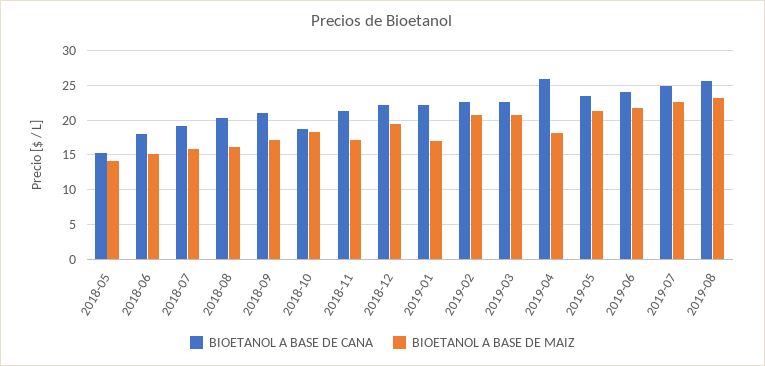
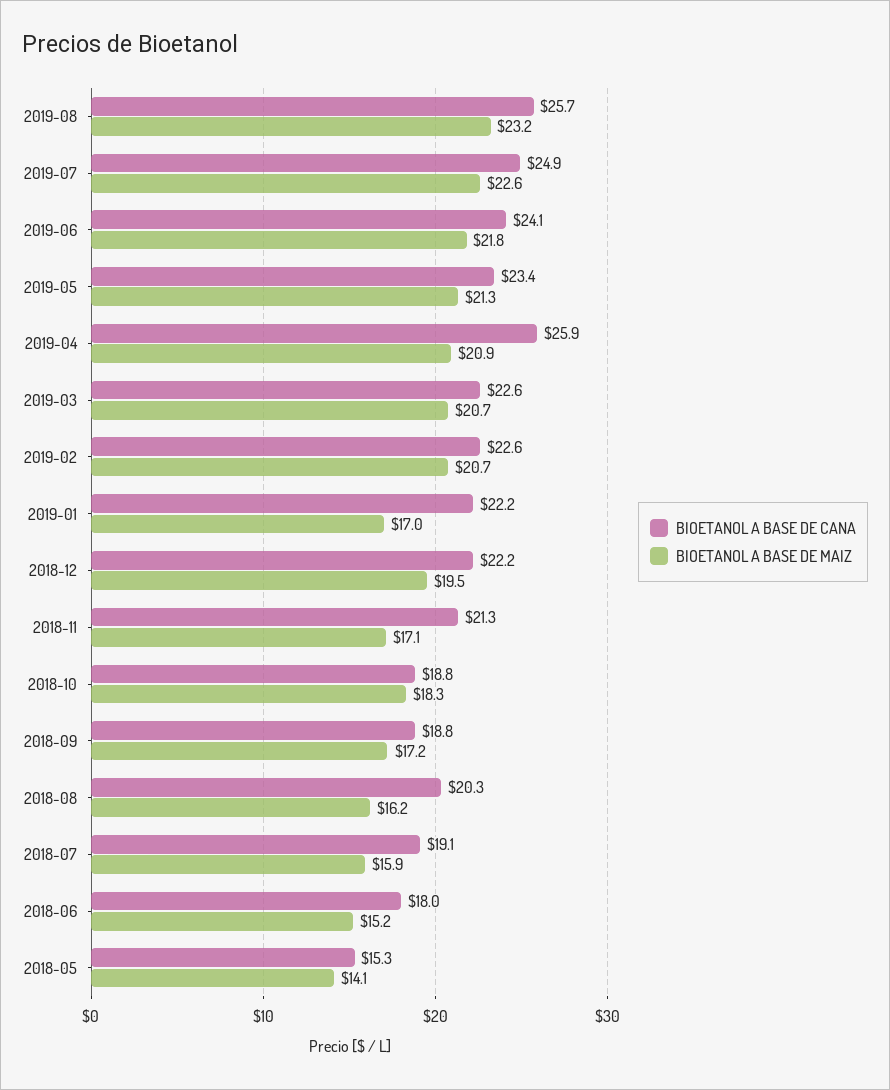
BIOETANOL A BASE DE CANA, 2018-09: 21 -> 18.8
BIOETANOL A BASE DE MAIZ, 2019-04: 18 -> 20.9

